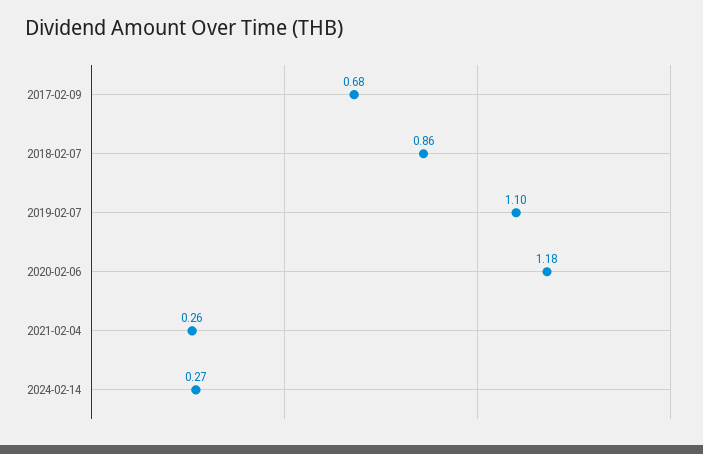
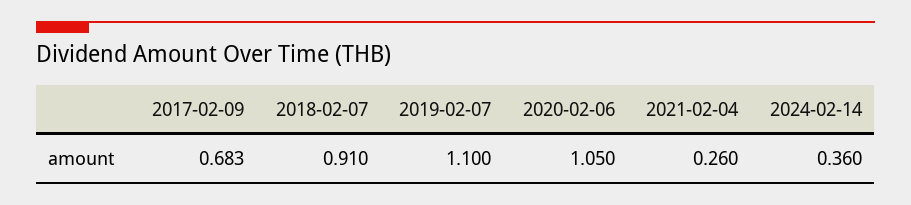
2018-02-07: 0.86 -> 0.91
2020-02-06: 1.18 -> 1.05
2024-02-14: 0.27 -> 0.36

